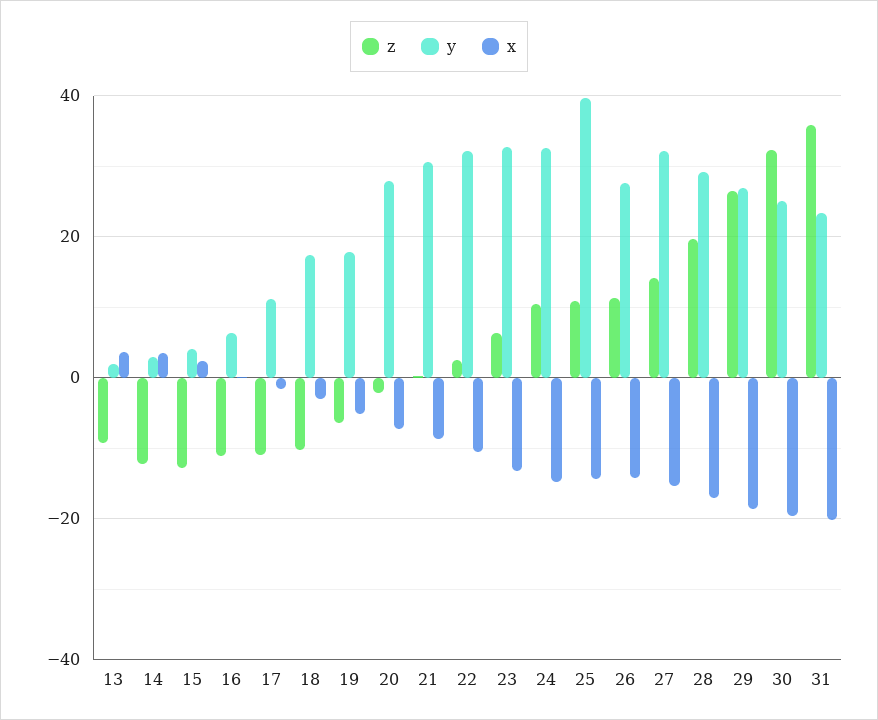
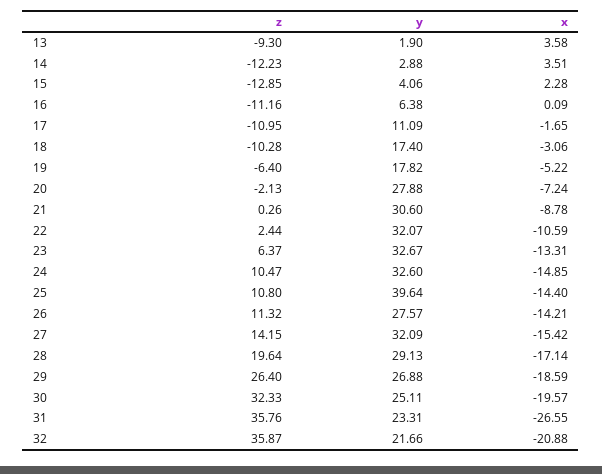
x, 31: -20 -> -26.55
z, 32: none -> 35.87
y, 32: none -> 21.66
x, 32: none -> -20.88

